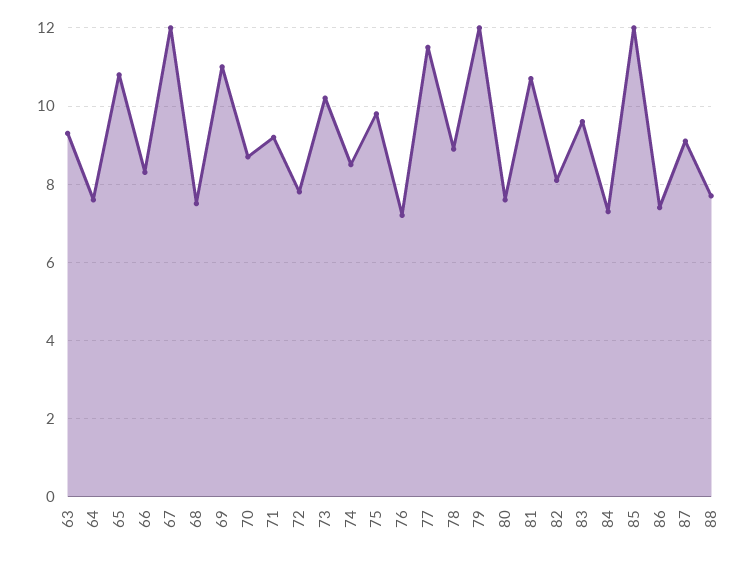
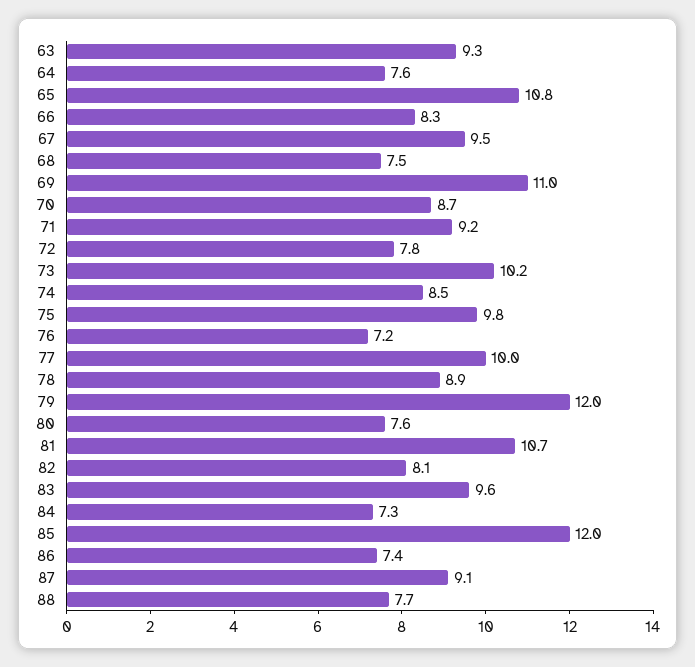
67: 12 -> 9.5
77: 11.5 -> 10

